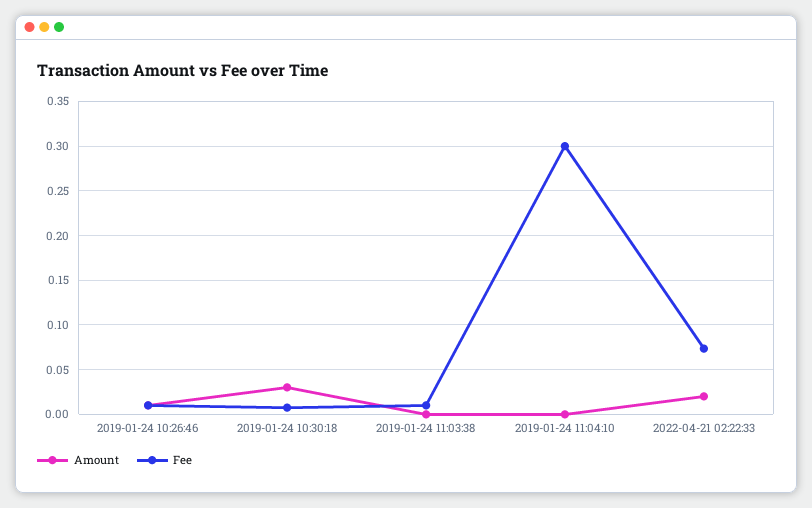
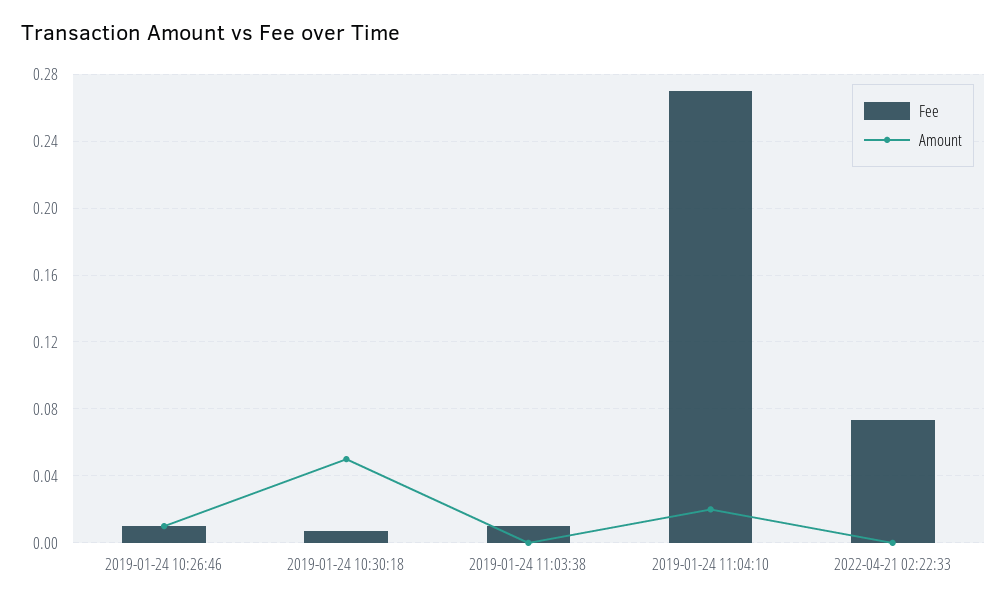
Amount, 2019-01-24 10:30:18: 0.03 -> 0.05
Amount, 2019-01-24 11:04:10: 0 -> 0.02
Fee, 2019-01-24 11:04:10: 0.3 -> 0.27
Amount, 2022-04-21 02:22:33: 0.02 -> 0

